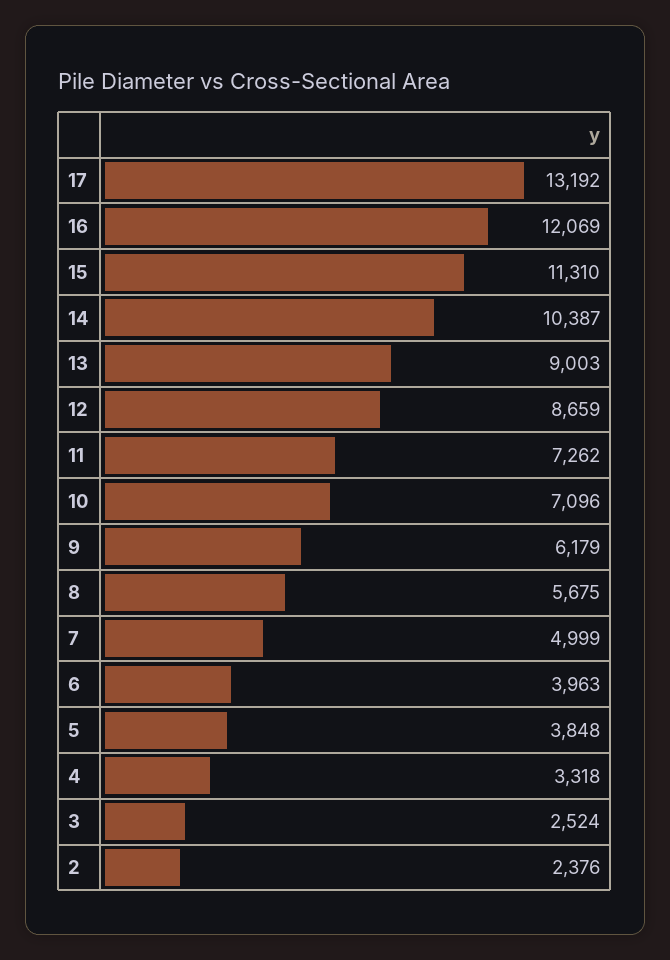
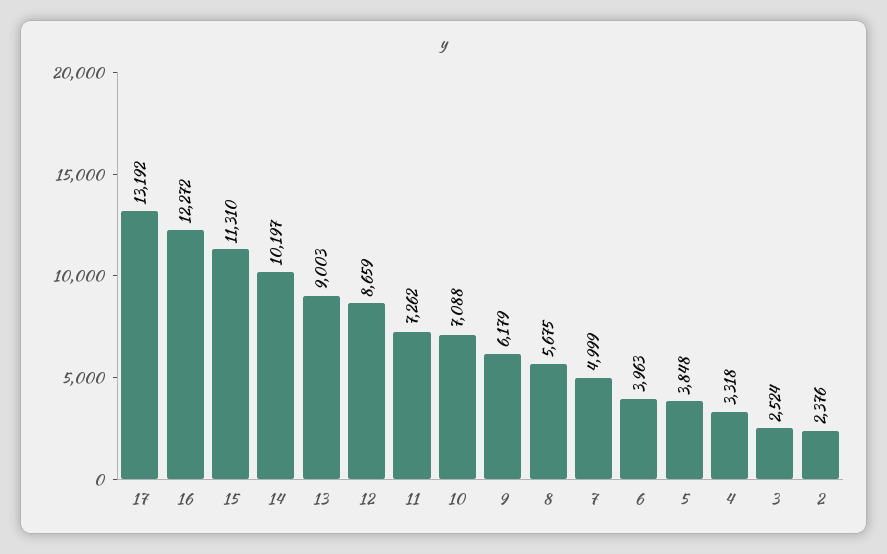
16: 12069 -> 12272
14: 10387 -> 10197
10: 7096 -> 7088

